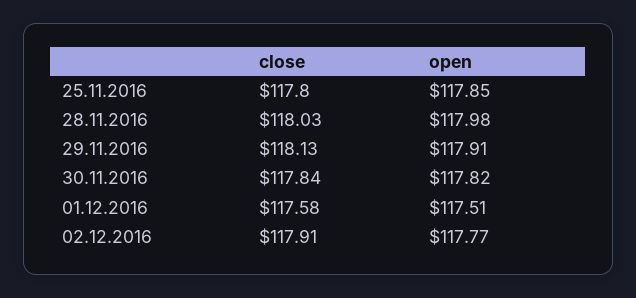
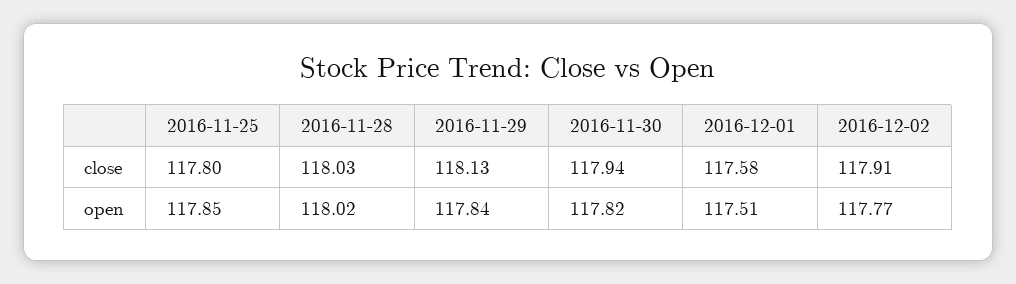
open, 28.11.2016: 117.98 -> 118.02
open, 29.11.2016: 117.91 -> 117.84
close, 30.11.2016: 117.84 -> 117.94

